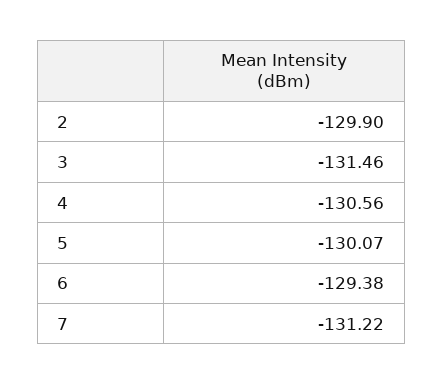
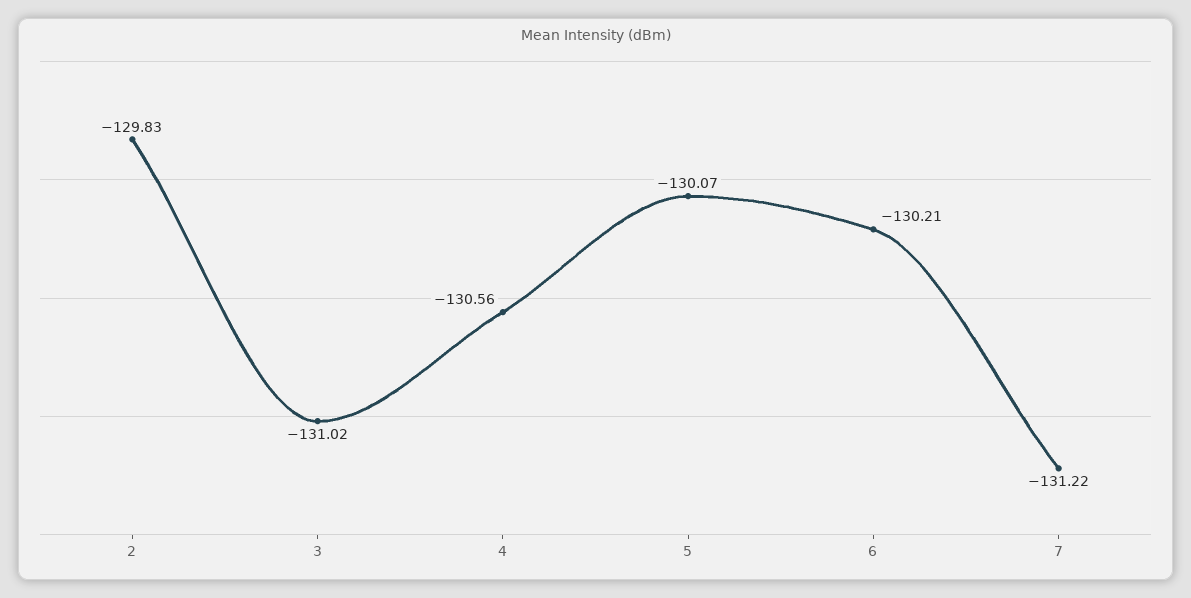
2: -129.9 -> -129.83
3: -131.46 -> -131.02
6: -129.38 -> -130.21

